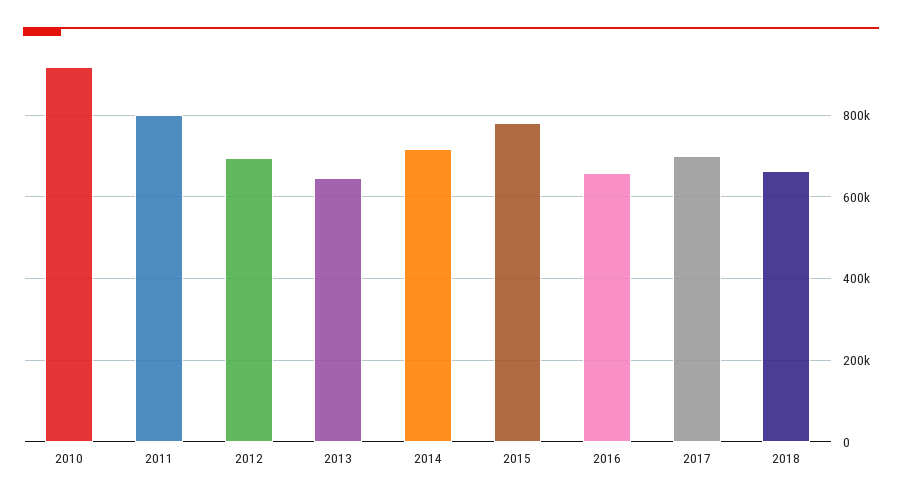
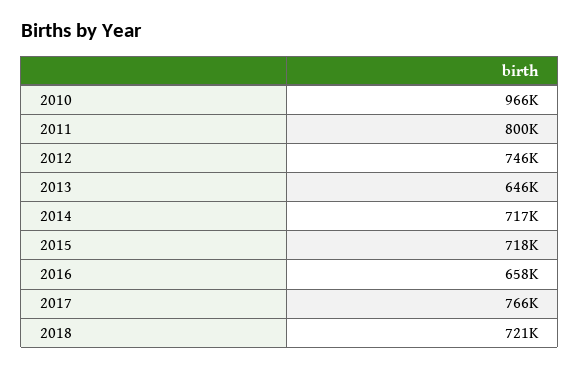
2010: 920000 -> 966000
2012: 700000 -> 746000
2015: 780000 -> 718000
2017: 700000 -> 766000
2018: 660000 -> 721000

